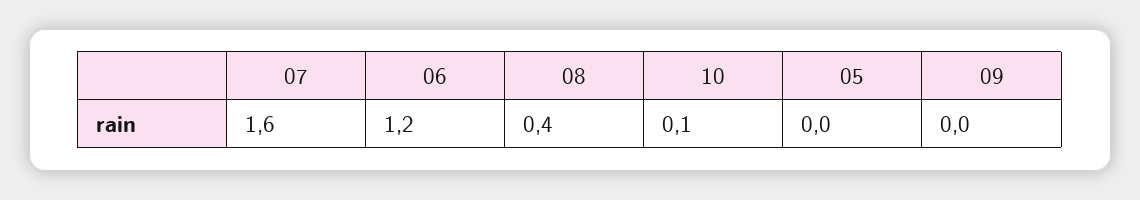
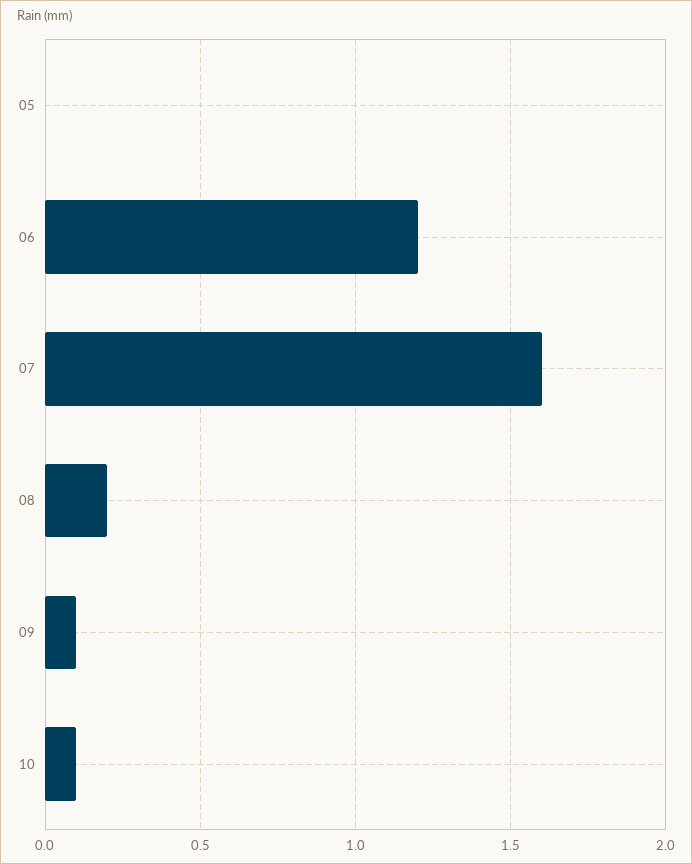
08: 0.4 -> 0.2
09: 0 -> 0.1

